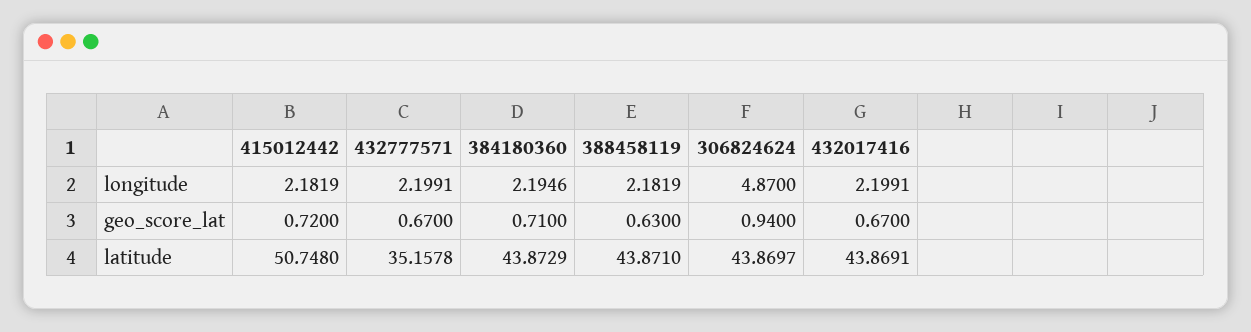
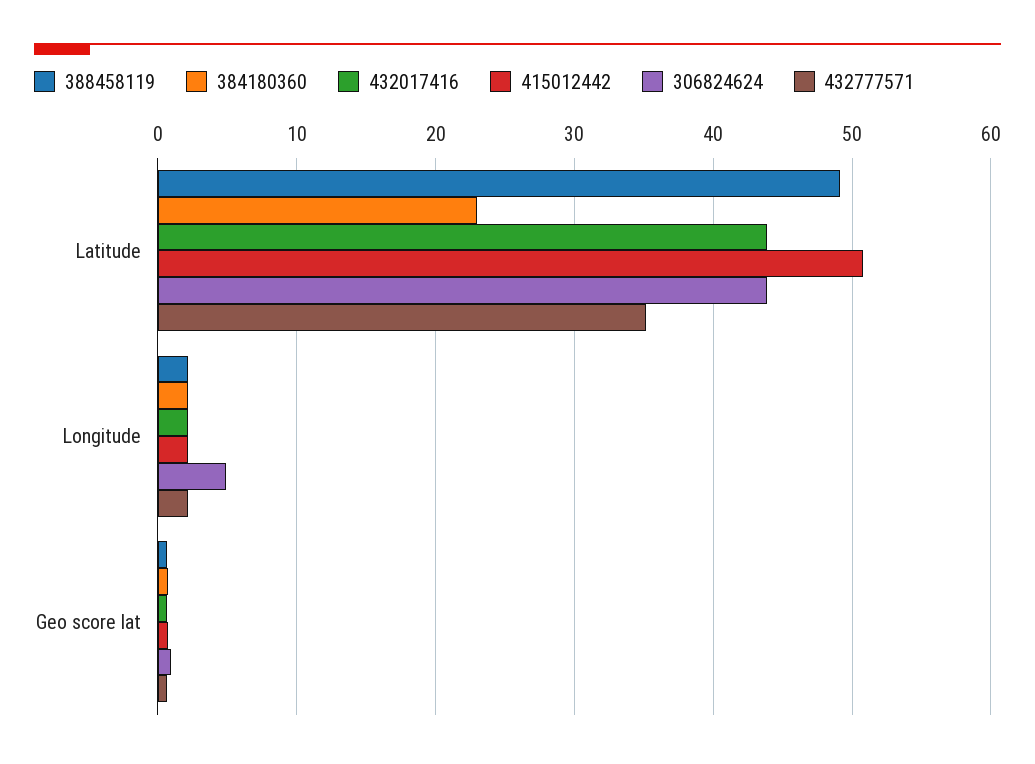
384180360, latitude: 43.8729 -> 23
388458119, latitude: 43.871 -> 49

